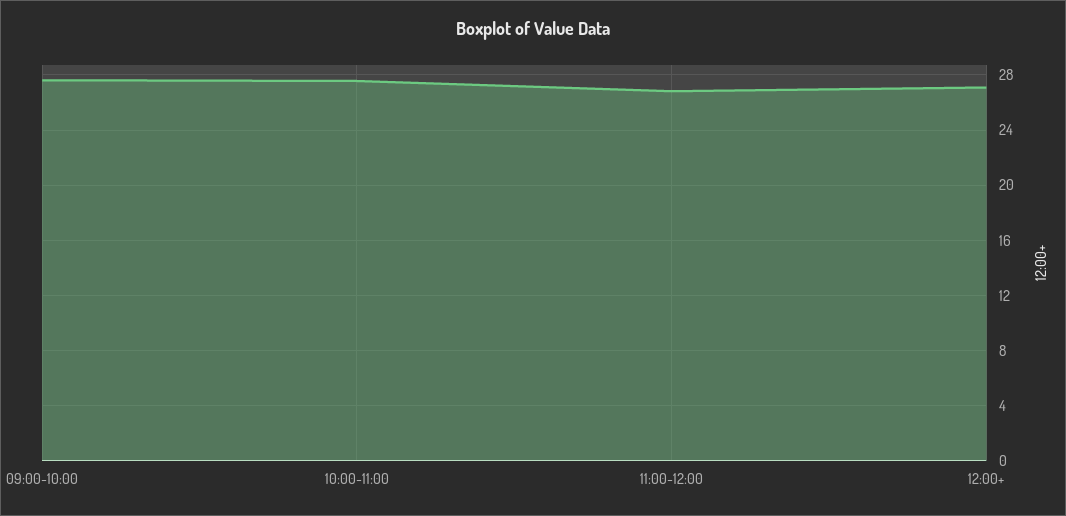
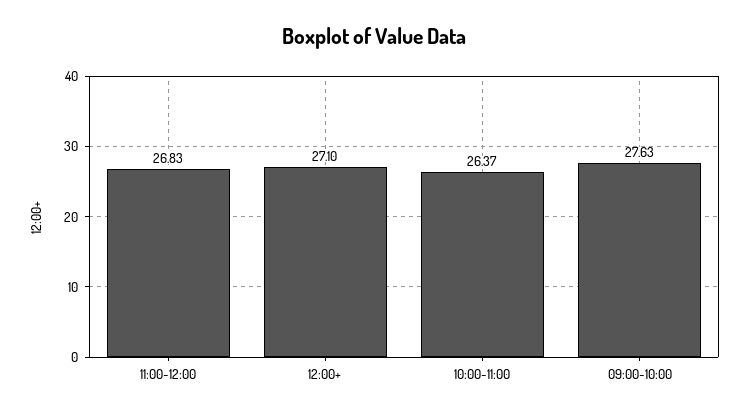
10:00-11:00: 27.5 -> 26.37

